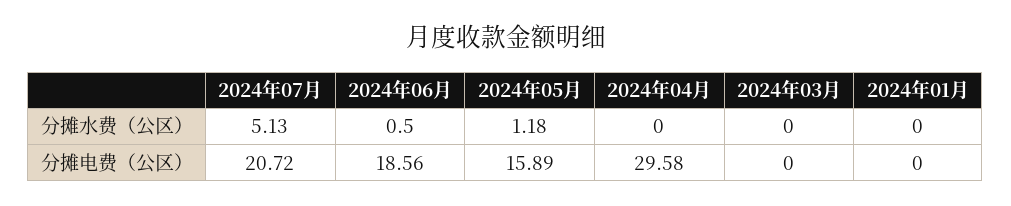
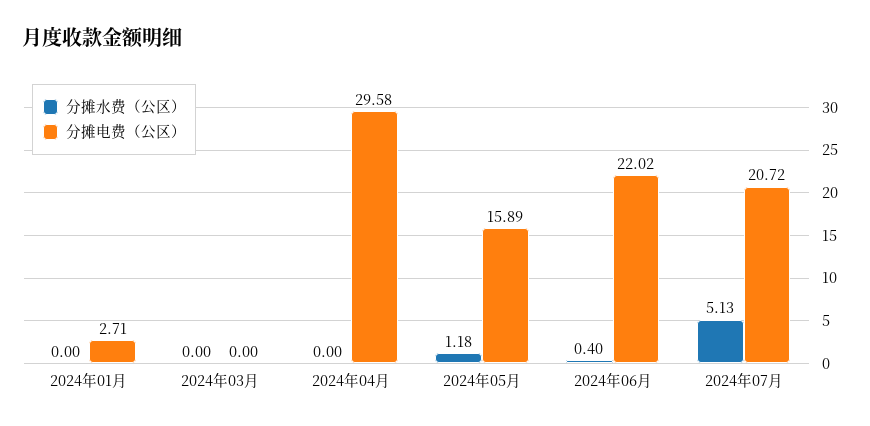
分摊水费（公区）, 2024年06月: 0.5 -> 0.4
分摊电费（公区）, 2024年06月: 18.56 -> 22.02
分摊电费（公区）, 2024年01月: 0 -> 2.71

